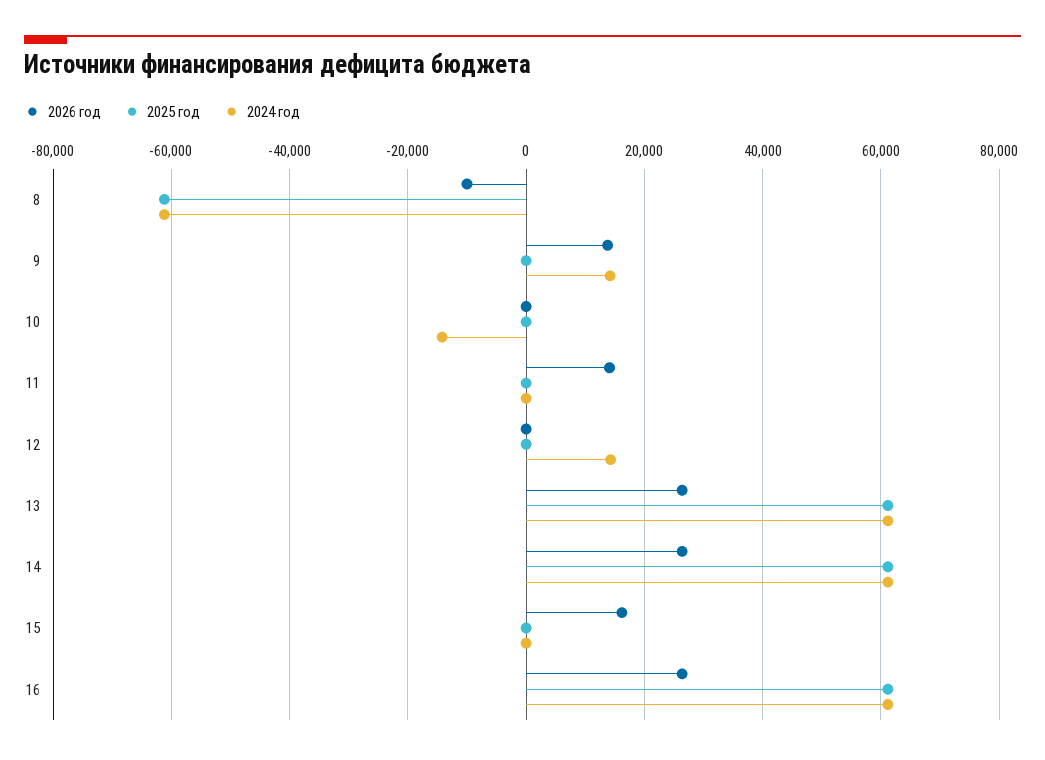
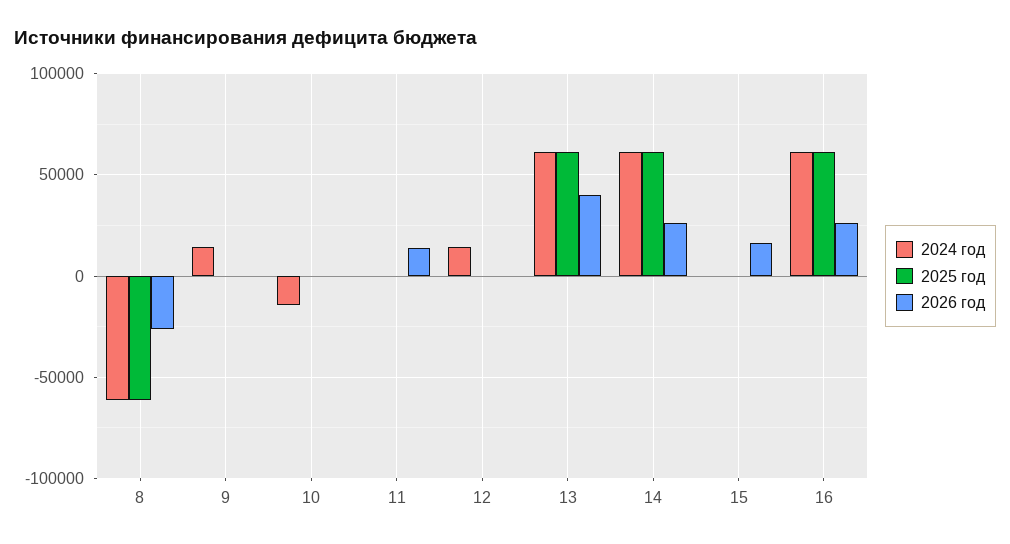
2026 год, 8: -10000 -> -25000
2026 год, 9: 14000 -> 0
2026 год, 13: 26000 -> 40000

